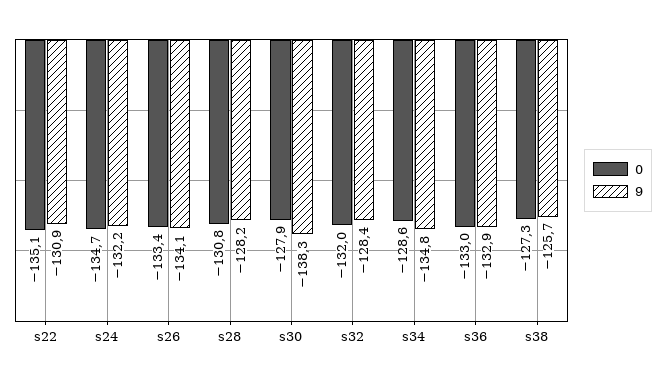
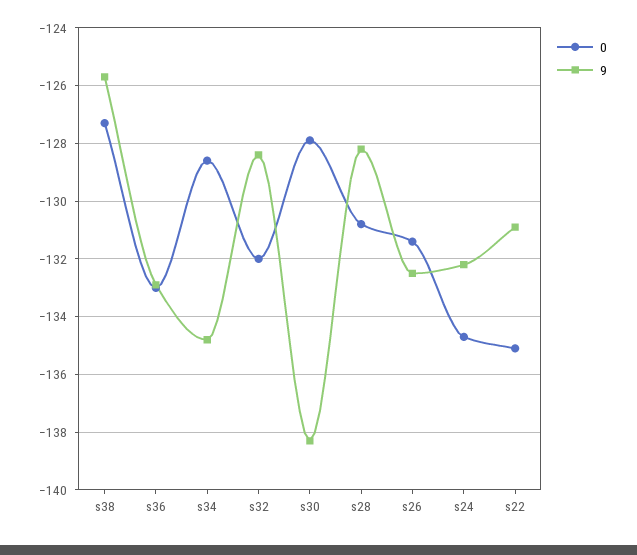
0, s26: -133.4 -> -131.5
9, s26: -134.1 -> -132.5

